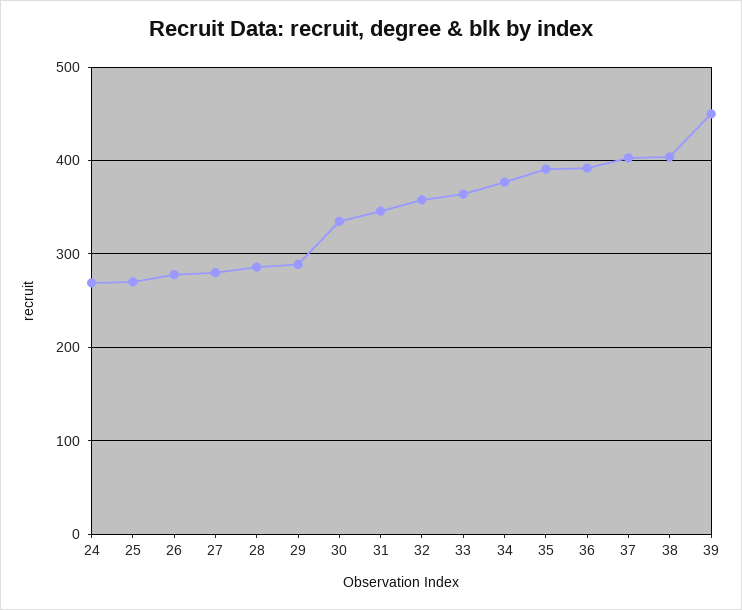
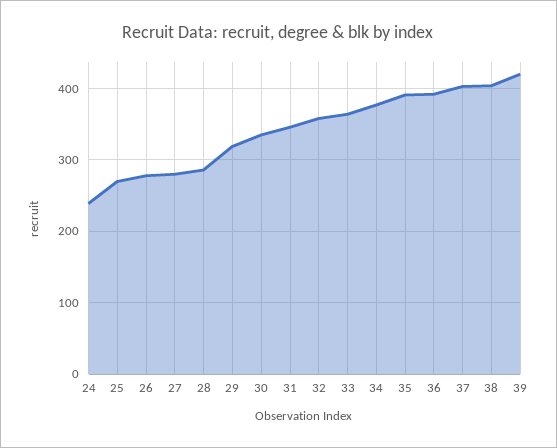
24: 270 -> 240
29: 290 -> 320
39: 450 -> 420

